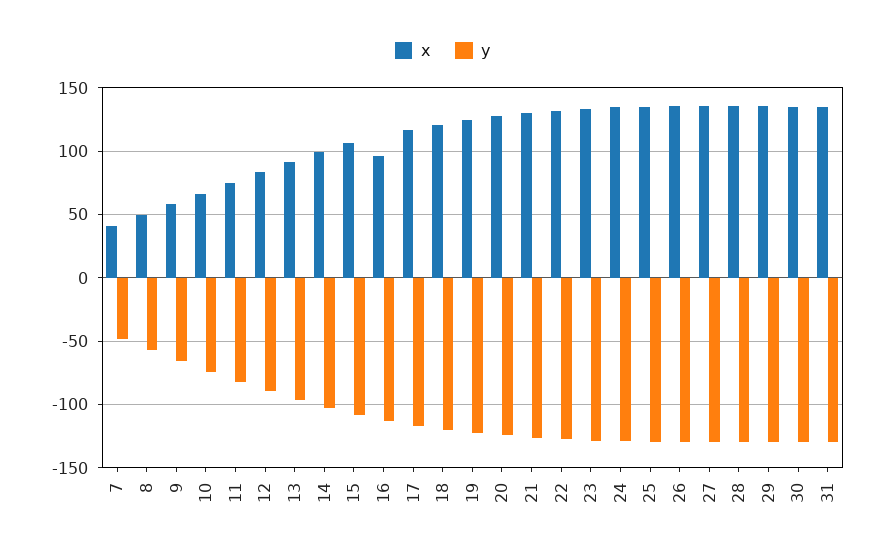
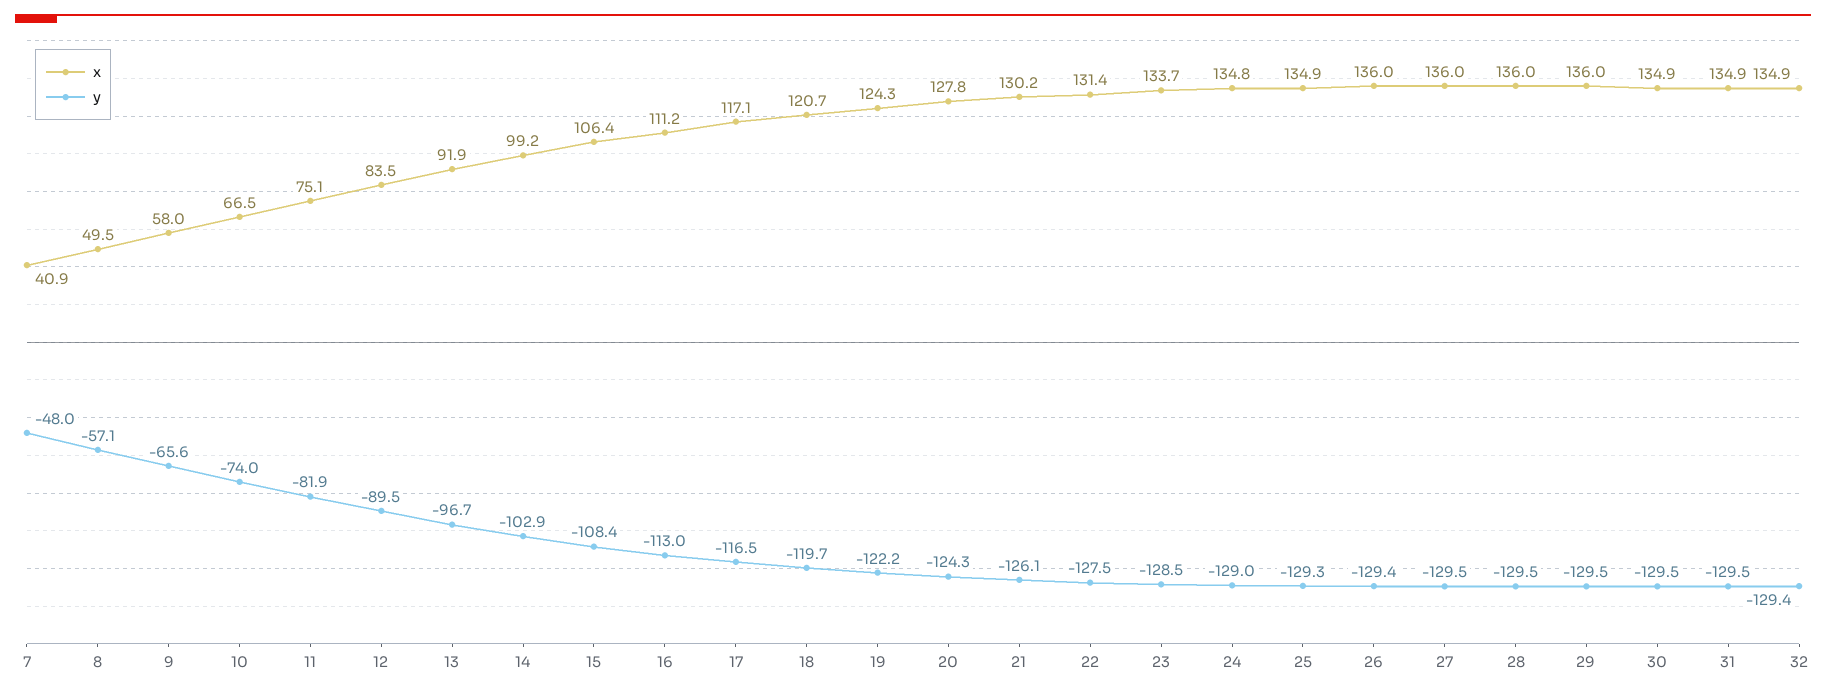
x, 16: 95 -> 111.2
x, 32: none -> 134.9
y, 32: none -> -129.4

